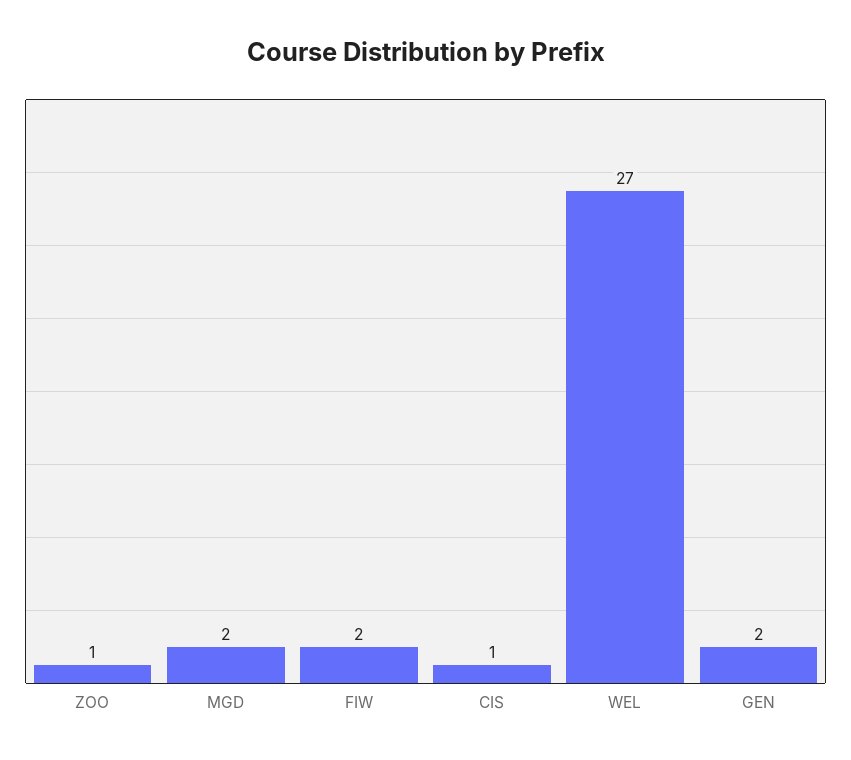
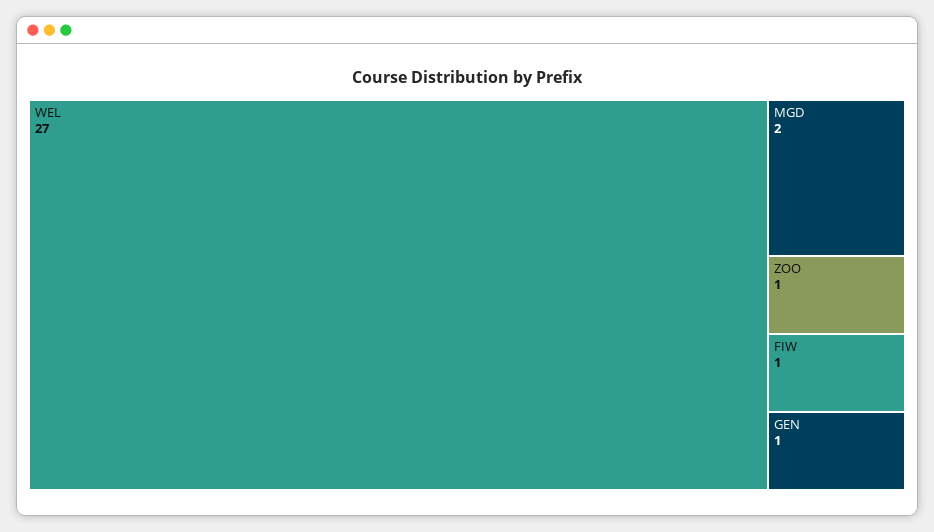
FIW: 2 -> 1
CIS: 1 -> none
GEN: 2 -> 1

